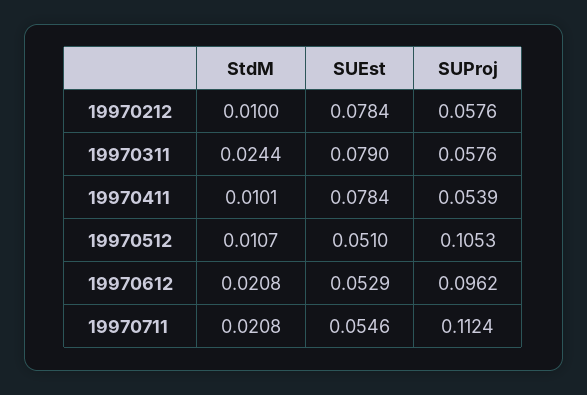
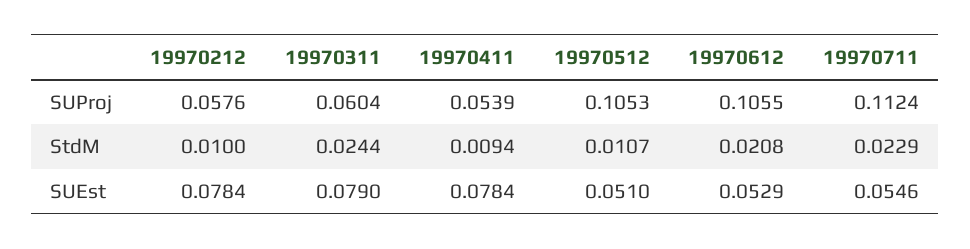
SUProj, 19970311: 0.0576 -> 0.0604
StdM, 19970411: 0.0101 -> 0.0094
SUProj, 19970612: 0.0962 -> 0.1055
StdM, 19970711: 0.0208 -> 0.0229

